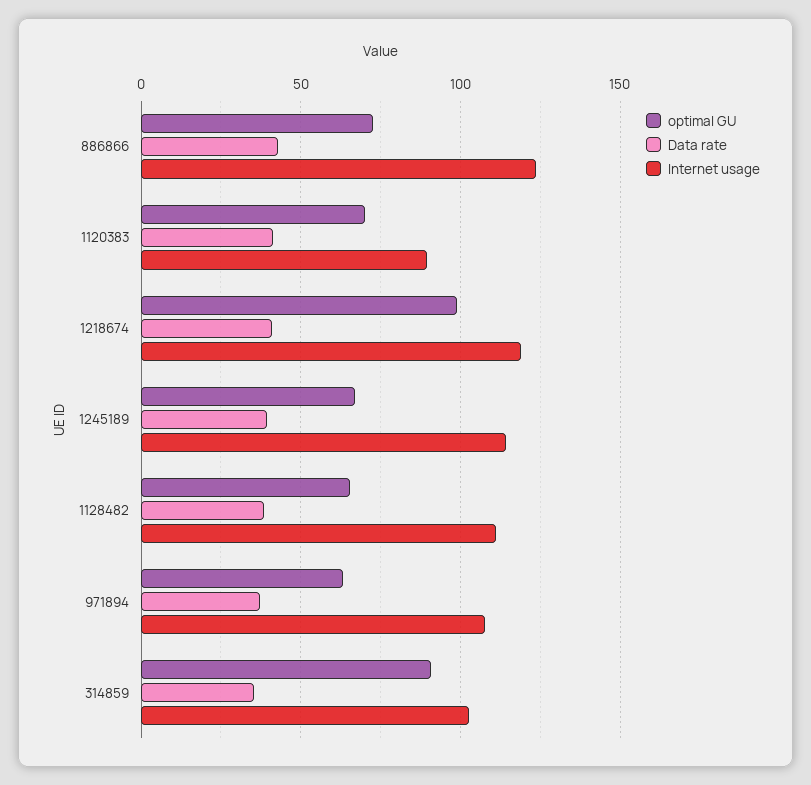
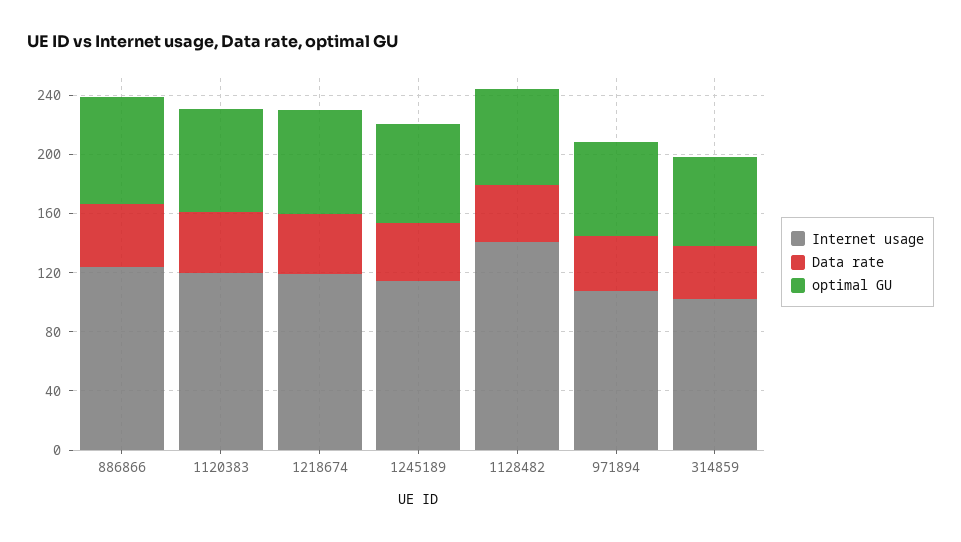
Internet usage, 1120383: 90 -> 120
optimal GU, 1218674: 100 -> 70
Internet usage, 1128482: 110 -> 140
optimal GU, 314859: 90 -> 60

